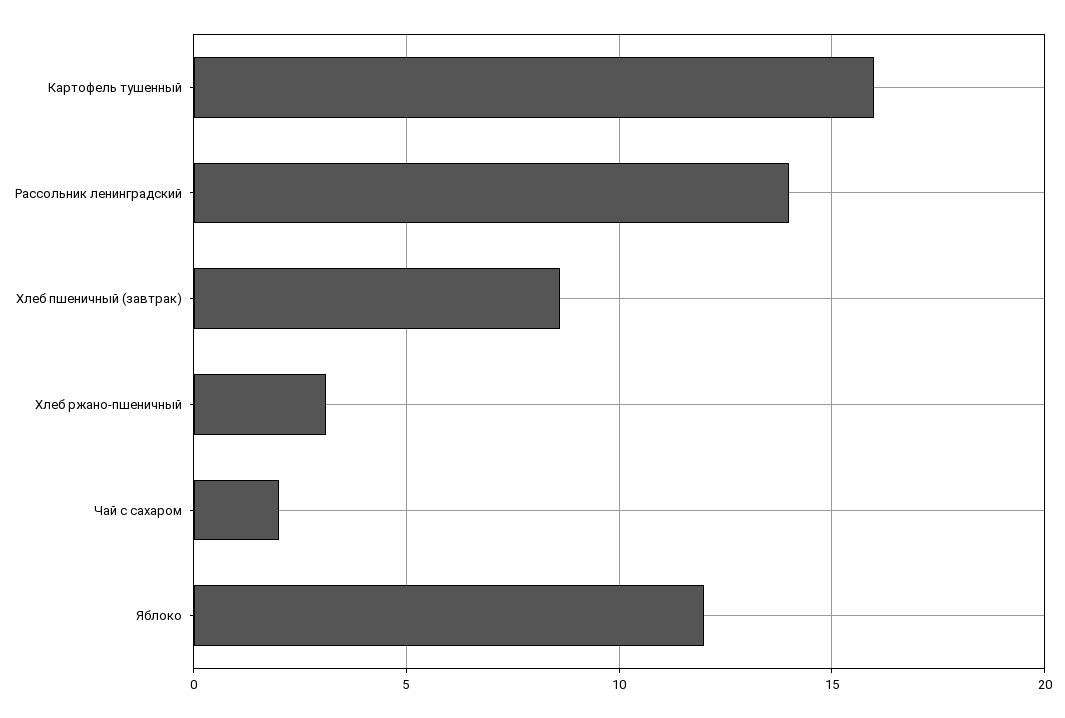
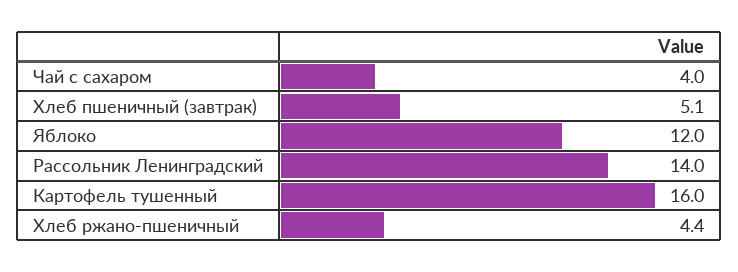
Хлеб пшеничный (завтрак): 8.5 -> 5.1
Хлеб ржано-пшеничный: 3 -> 4.4
Чай с сахаром: 2 -> 4

